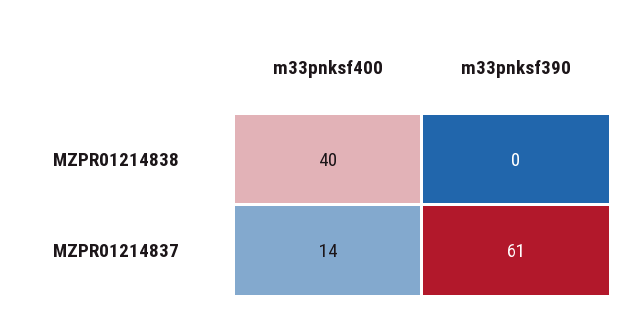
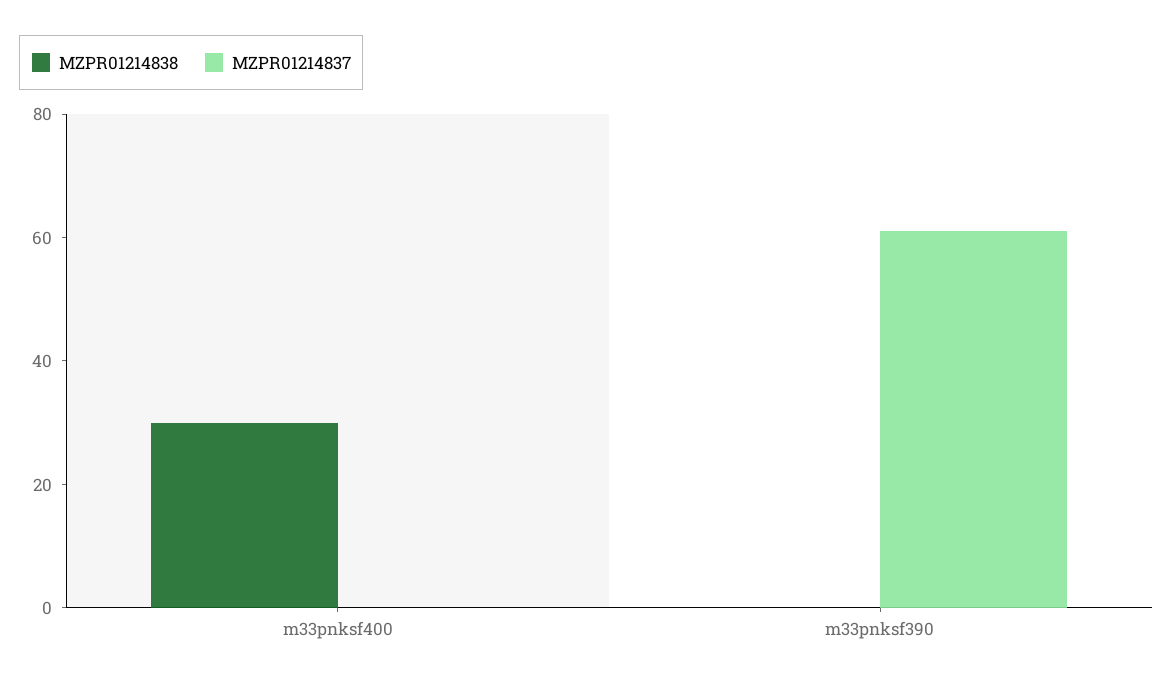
MZPR01214838, m33pnksf400: 40 -> 30
MZPR01214837, m33pnksf400: 14 -> 0

